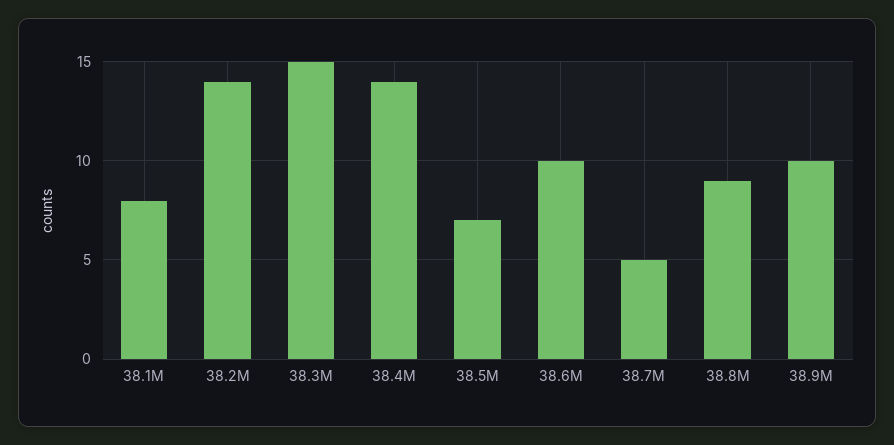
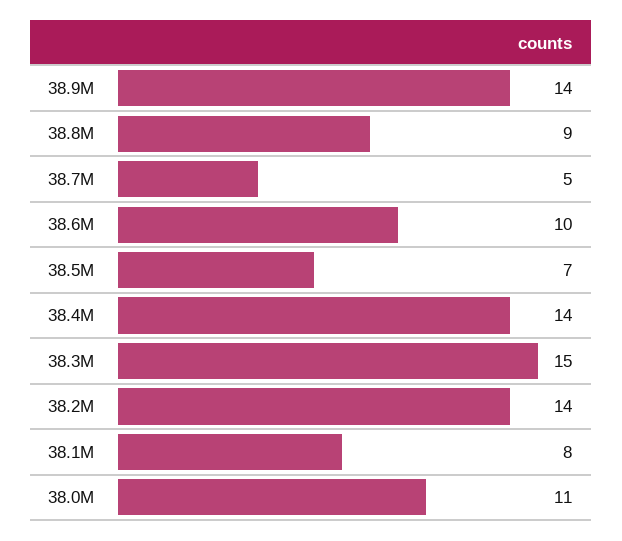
38.9M: 10 -> 14
38.0M: none -> 11

